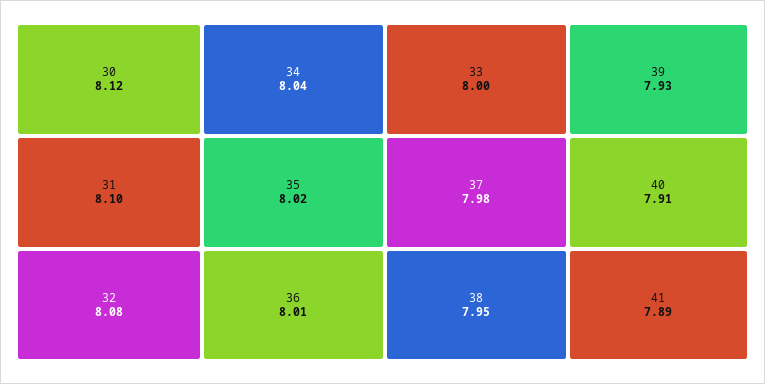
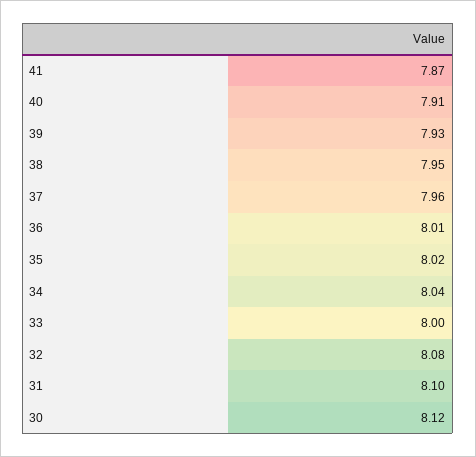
37: 7.98 -> 7.96
41: 7.89 -> 7.87

